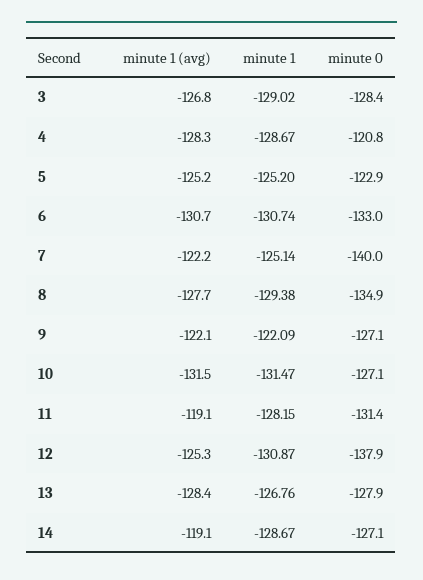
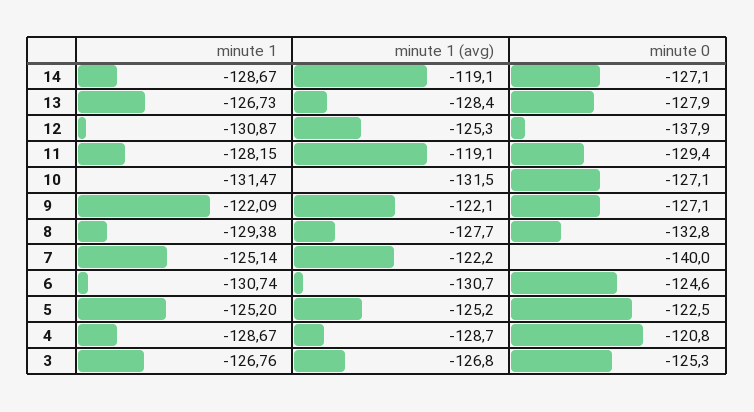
minute 1, 3: -129.02 -> -126.76
minute 0, 3: -128.4 -> -125.3
minute 1 (avg), 4: -128.3 -> -128.7
minute 0, 5: -122.9 -> -122.5
minute 0, 6: -133 -> -124.6
minute 0, 8: -134.9 -> -132.8
minute 0, 11: -131.4 -> -129.4
minute 1, 13: -126.76 -> -126.73

